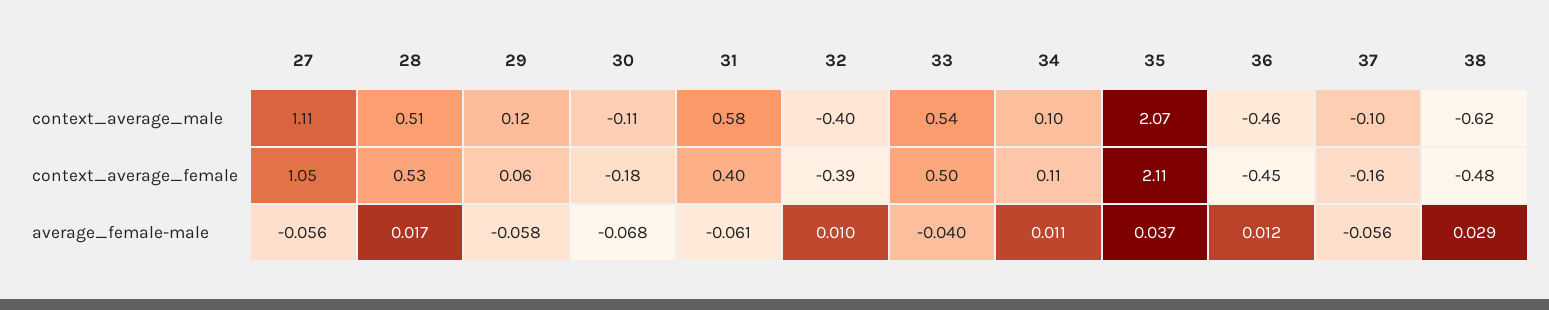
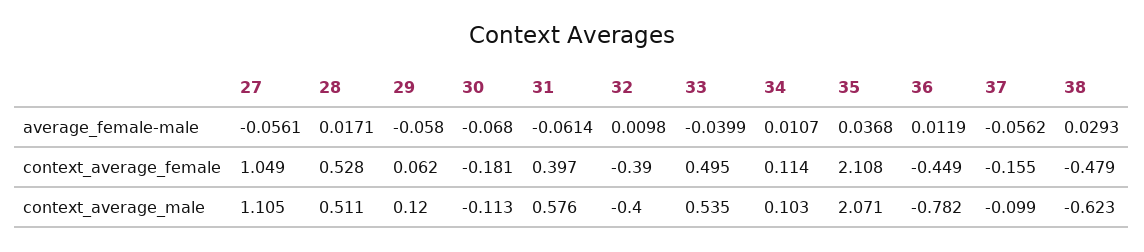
36, context_average_male: -0.46 -> -0.782

